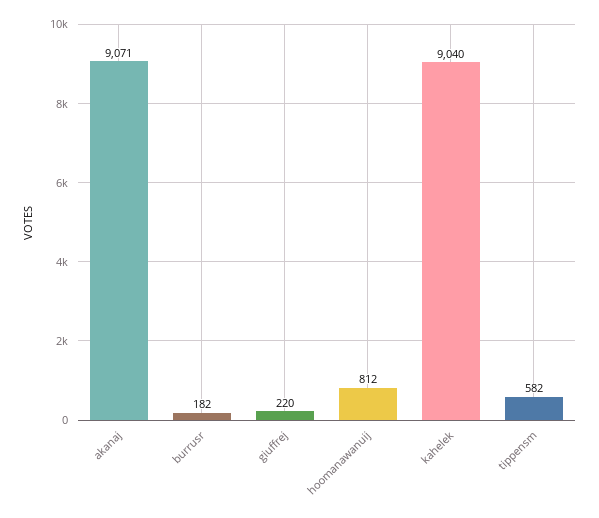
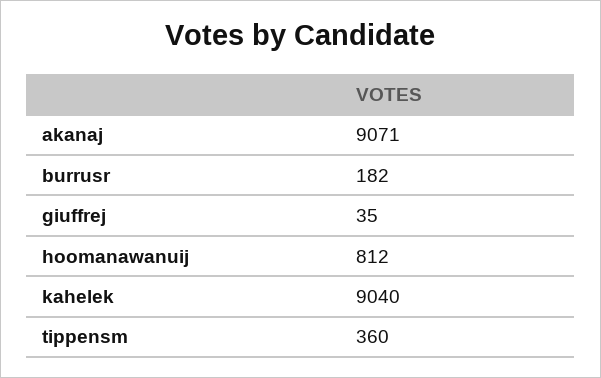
giuffrej: 220 -> 35
tippensm: 582 -> 360

